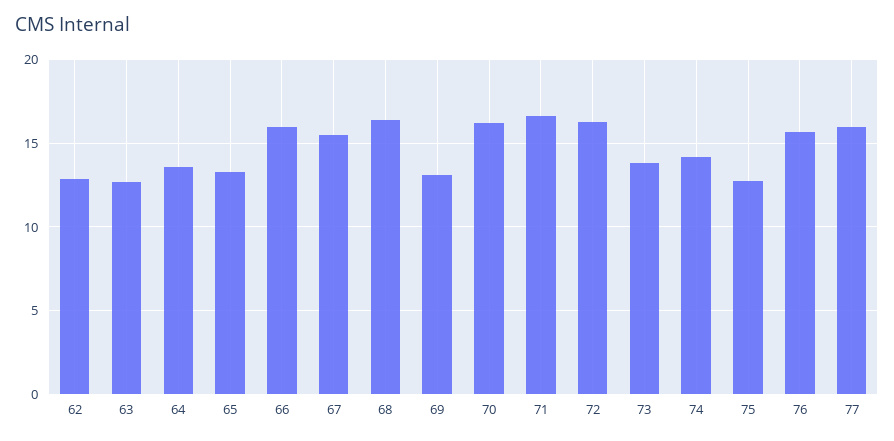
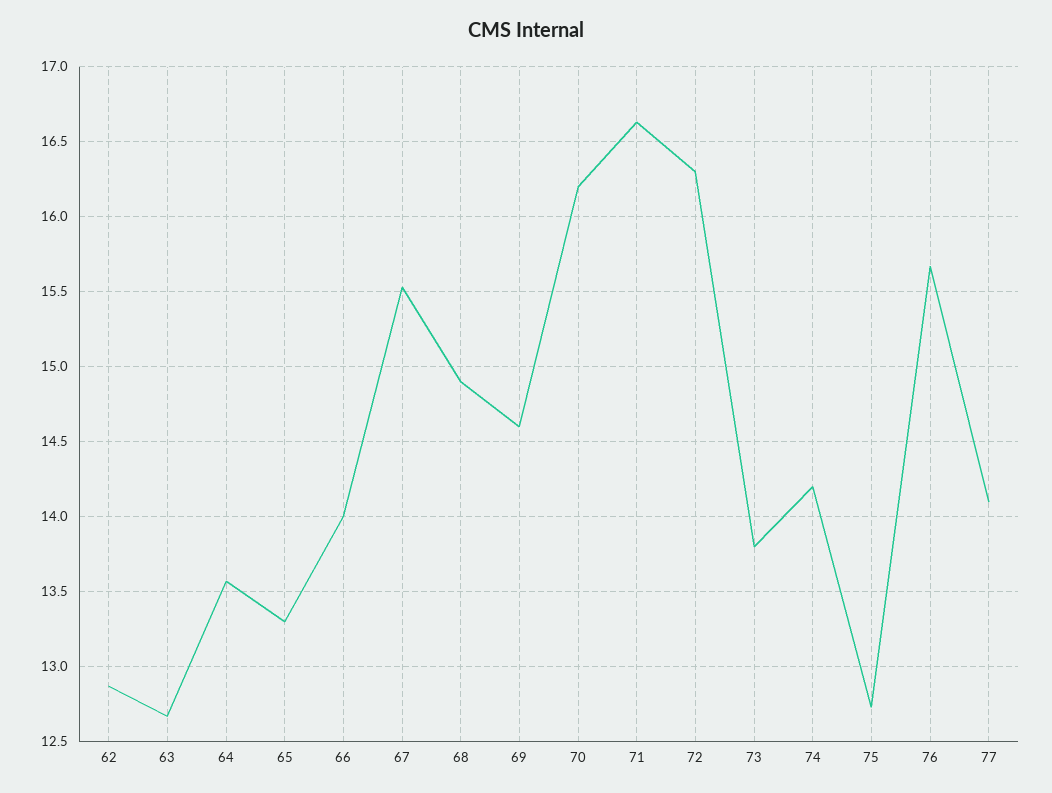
66: 16 -> 14
68: 16.5 -> 14.9
69: 13 -> 14.6
77: 16 -> 14.1

